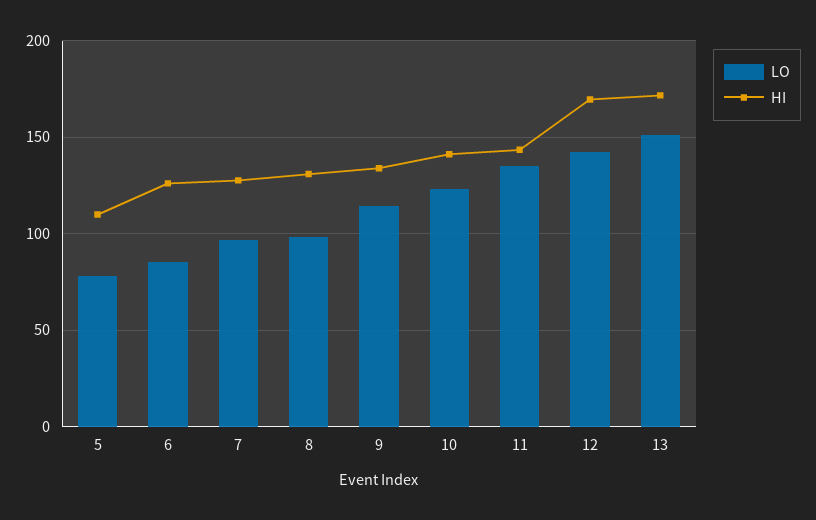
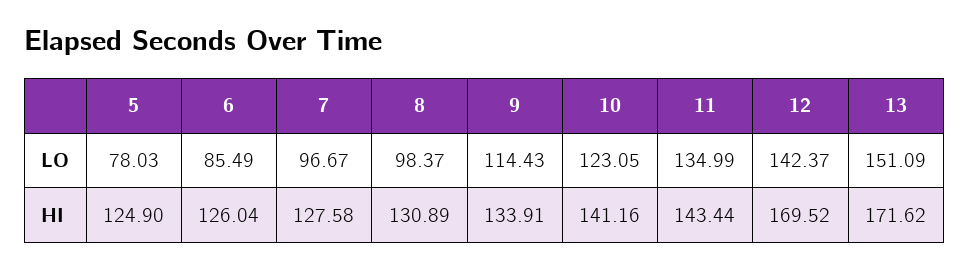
HI, 5: 110 -> 124.9

